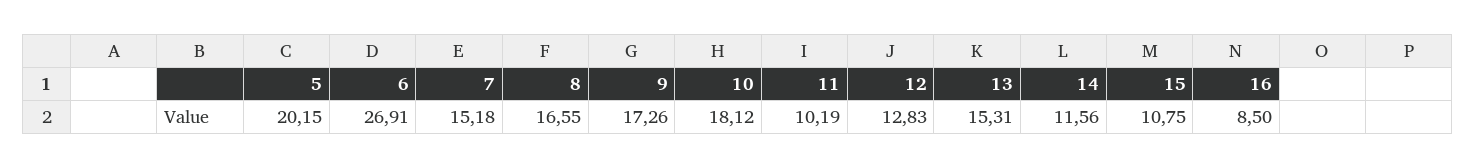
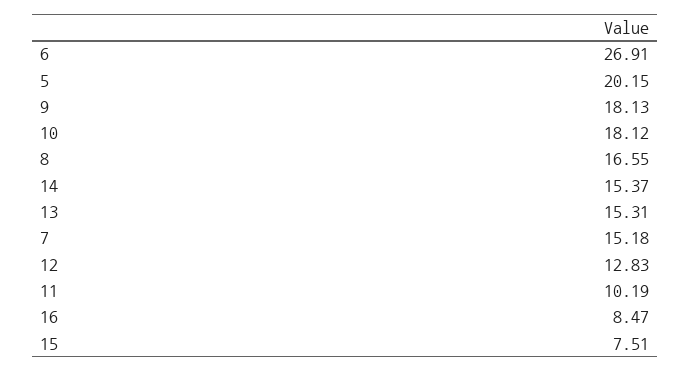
9: 17.26 -> 18.13
14: 11.56 -> 15.37
15: 10.75 -> 7.51
16: 8.5 -> 8.47

